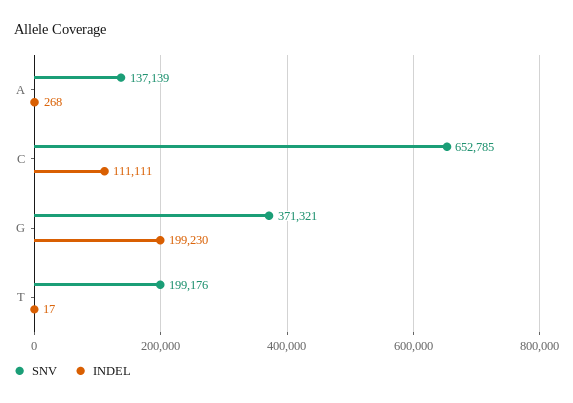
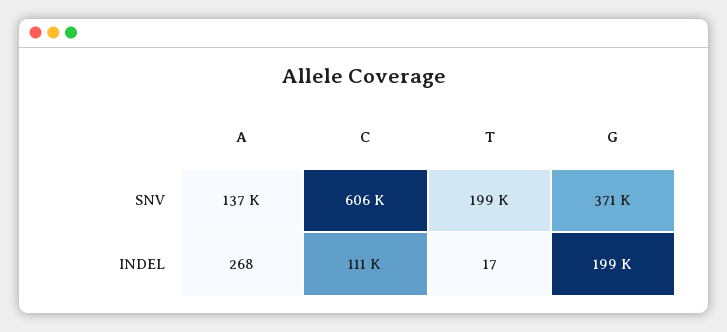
SNV, C: 652785 -> 606000

